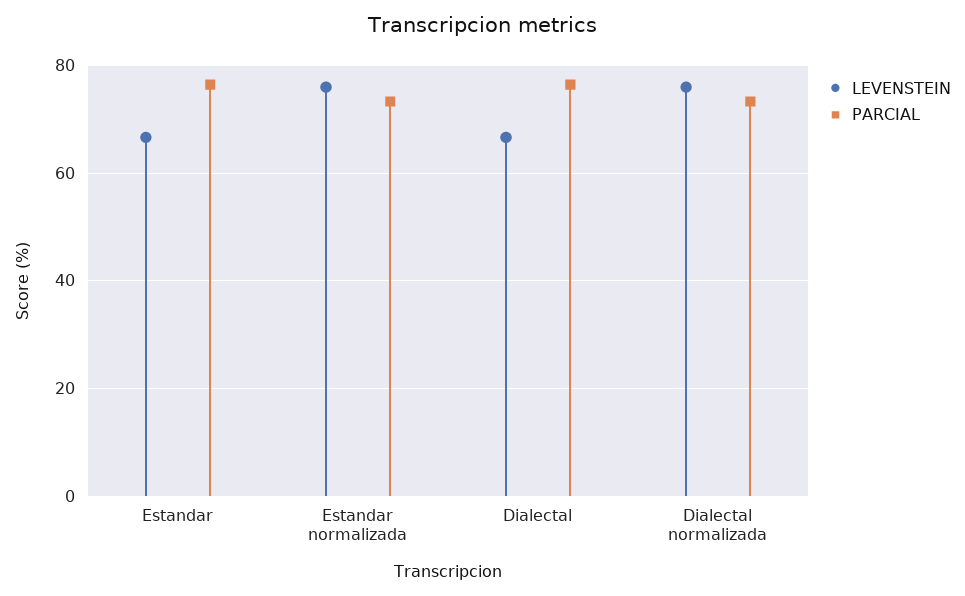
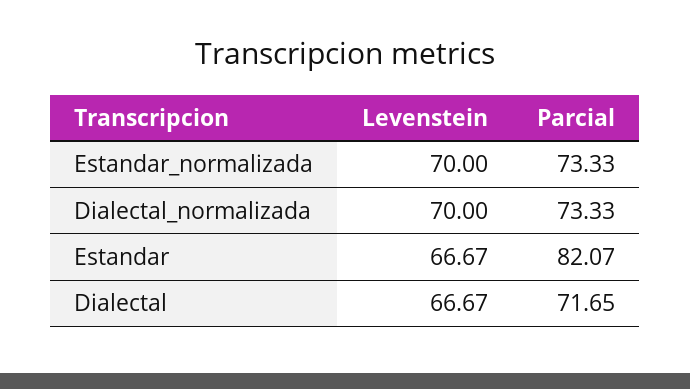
PARCIAL, Estandar: 76 -> 82.07
LEVENSTEIN, Estandar normalizada: 76 -> 70
PARCIAL, Dialectal: 76 -> 71.65
LEVENSTEIN, Dialectal normalizada: 76 -> 70

